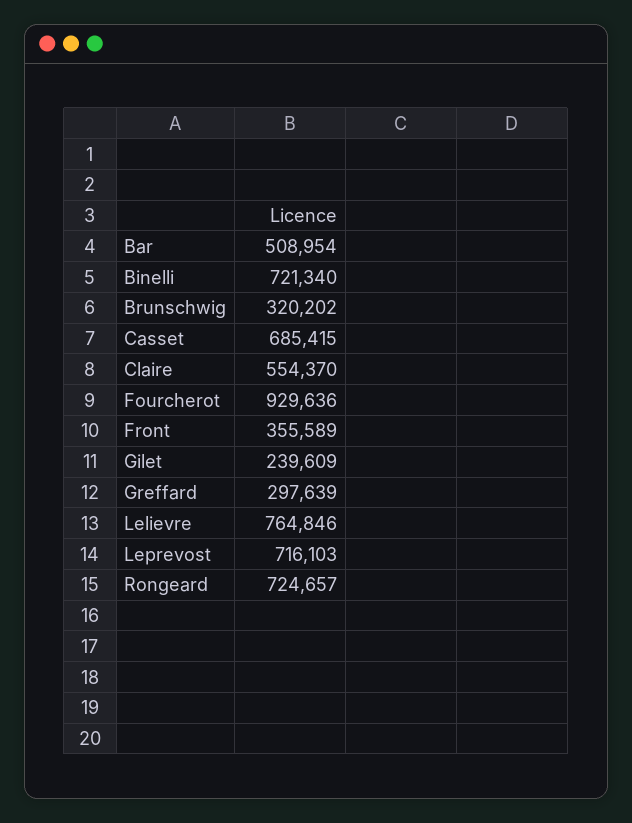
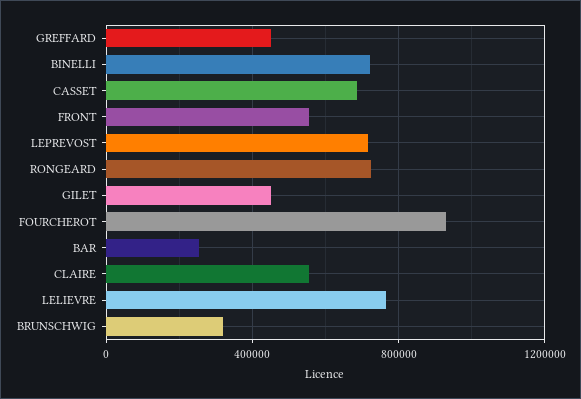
Bar: 508954 -> 250000
Front: 355589 -> 550000
Gilet: 239609 -> 450000
Greffard: 297639 -> 450000

